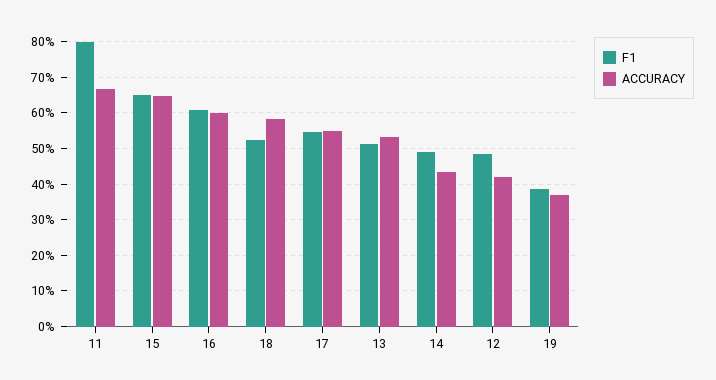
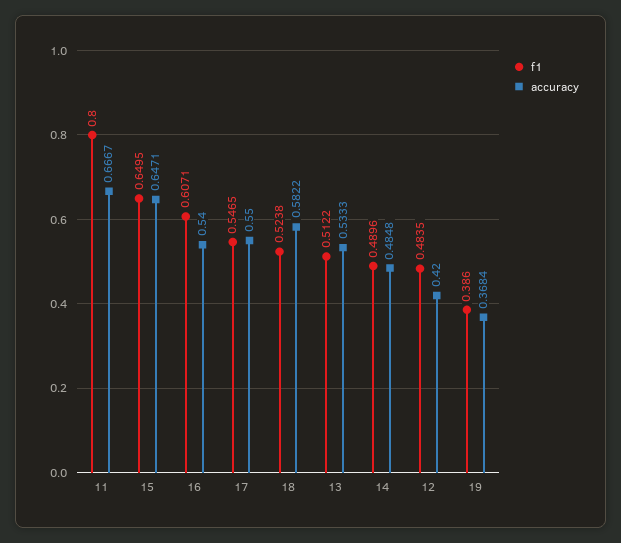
ACCURACY, 16: 0.6 -> 0.54
ACCURACY, 14: 0.44 -> 0.4848

